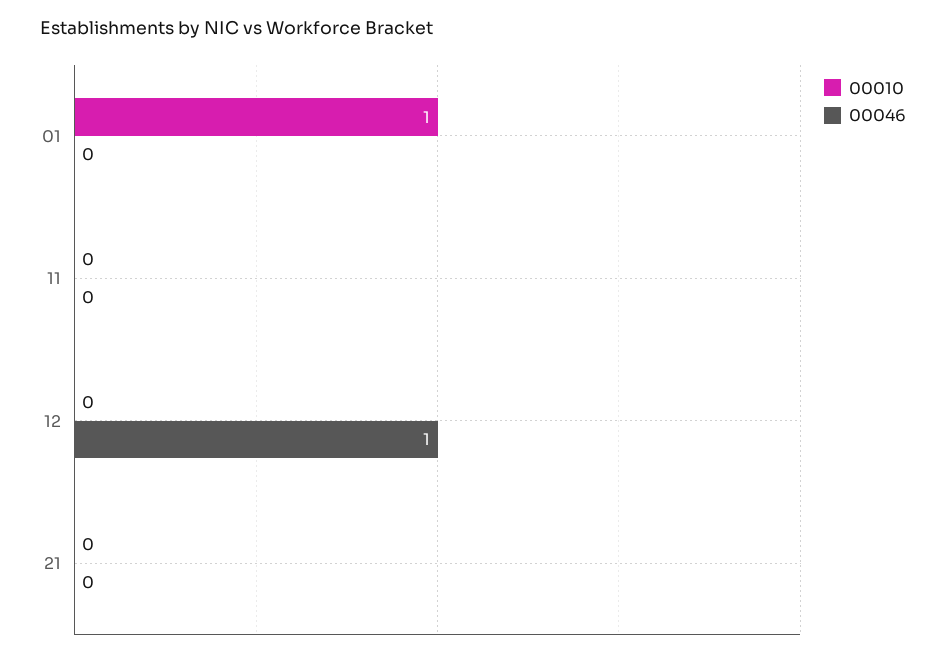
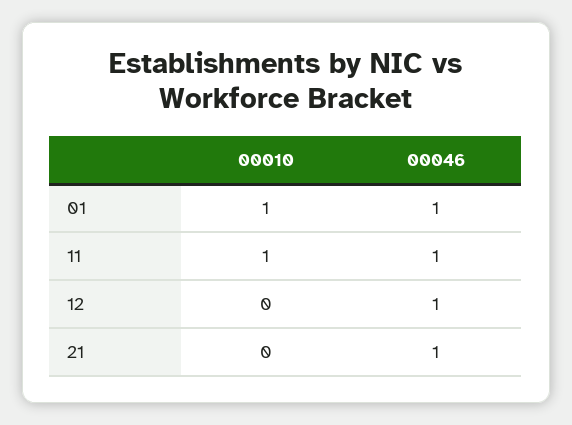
00046, 01: 0 -> 1
00010, 11: 0 -> 1
00046, 11: 0 -> 1
00046, 21: 0 -> 1

